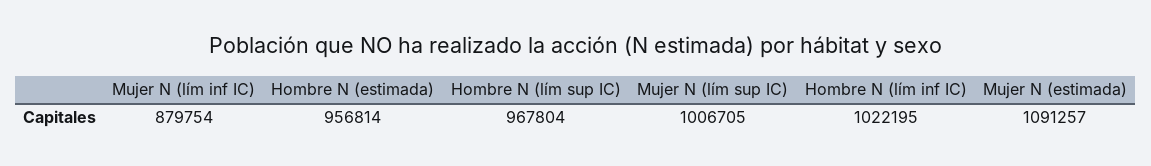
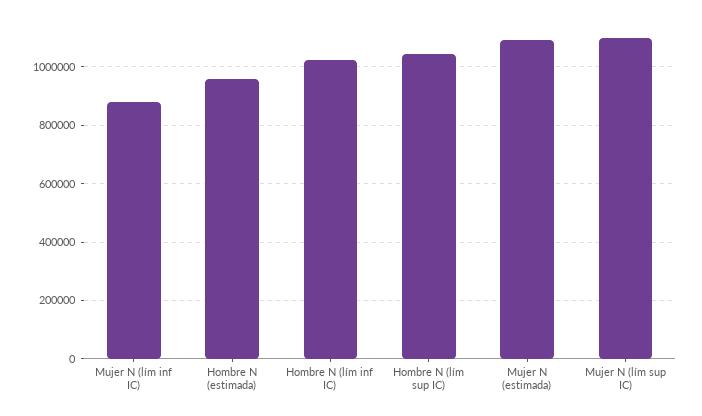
Hombre N (lím sup IC): 967804 -> 1050000
Mujer N (lím sup IC): 1006705 -> 1100000

